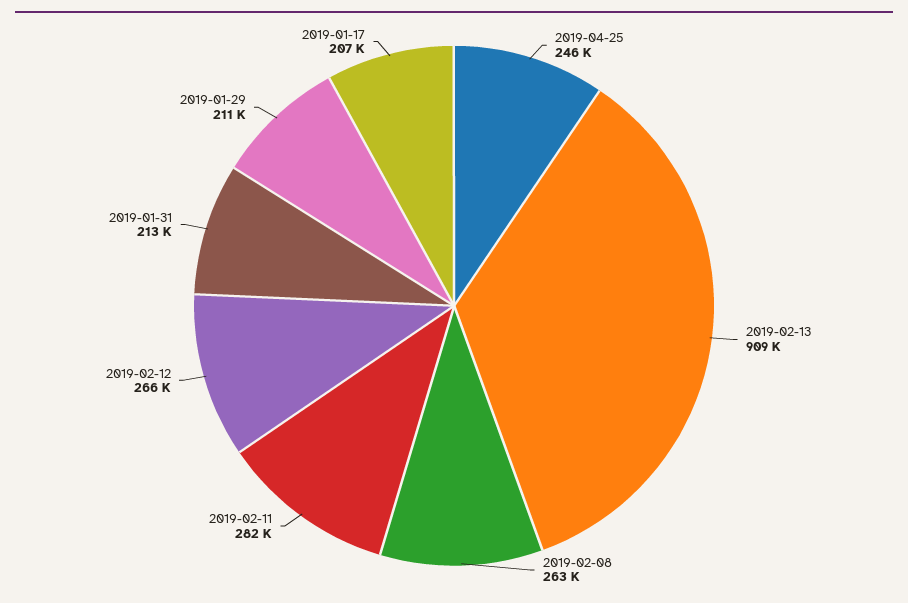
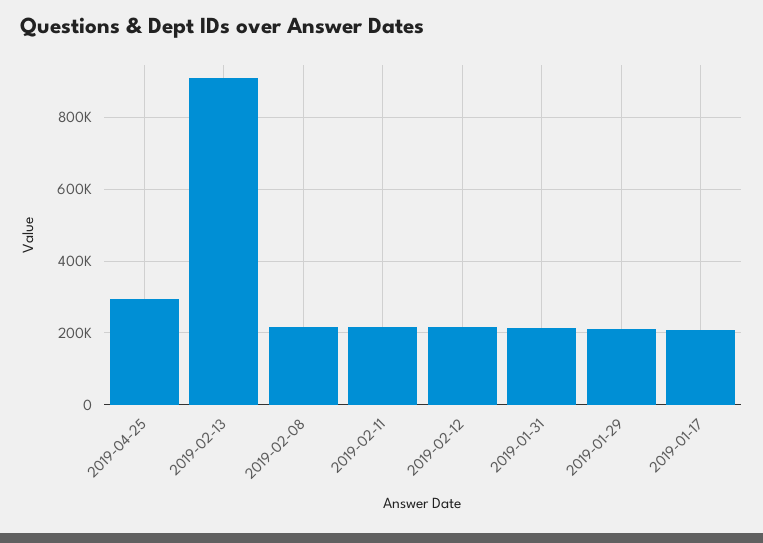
2019-04-25: 246000 -> 300000
2019-02-08: 263000 -> 220000
2019-02-11: 282000 -> 220000
2019-02-12: 266000 -> 220000

